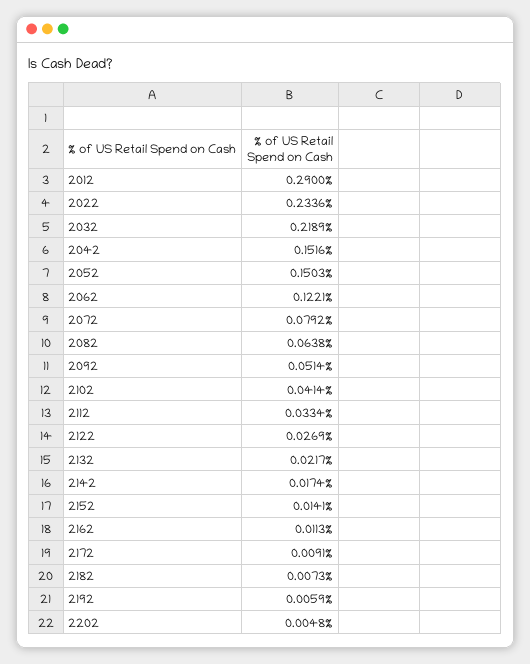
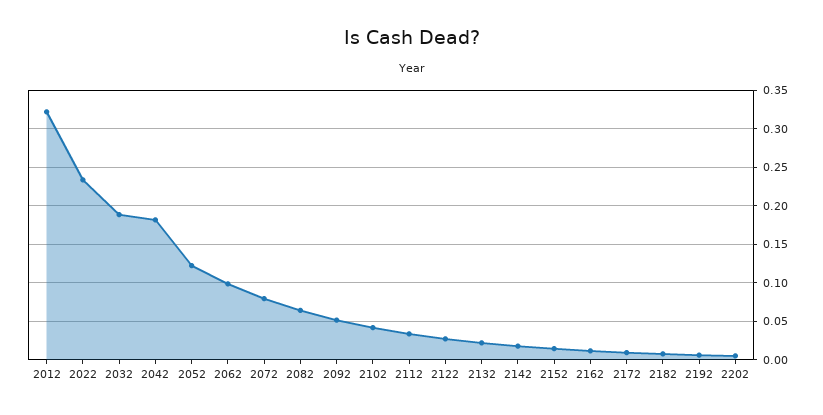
2012: 0.29 -> 0.32
2032: 0.2189 -> 0.19
2042: 0.1516 -> 0.18
2052: 0.1503 -> 0.12
2062: 0.1221 -> 0.1

